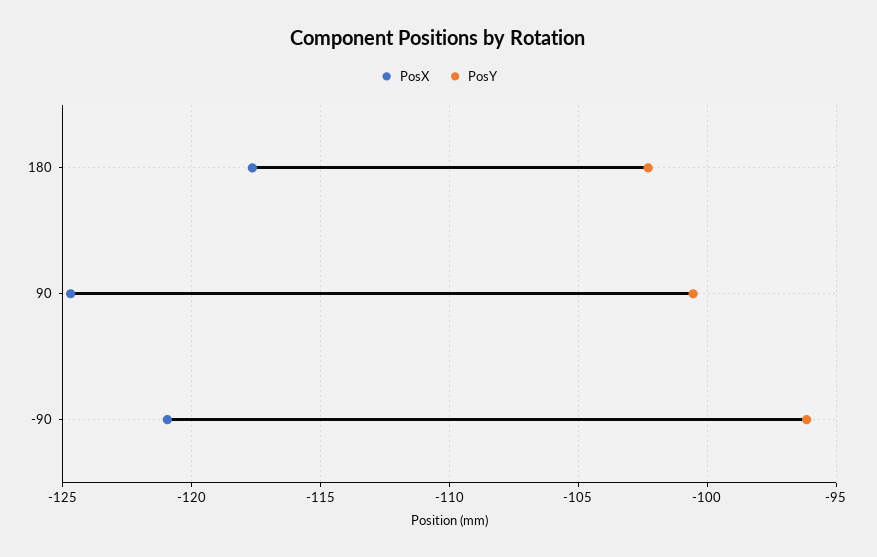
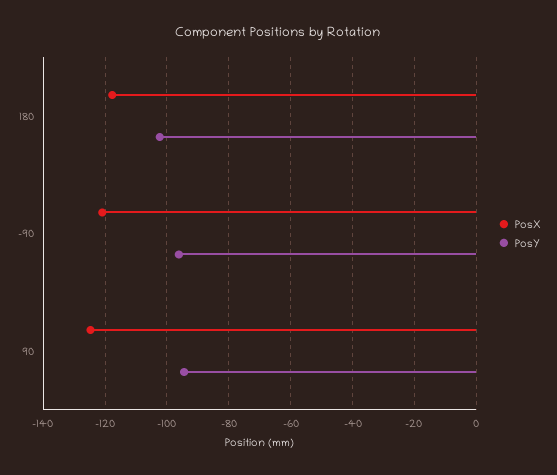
PosY, 90: -100.5 -> -94

